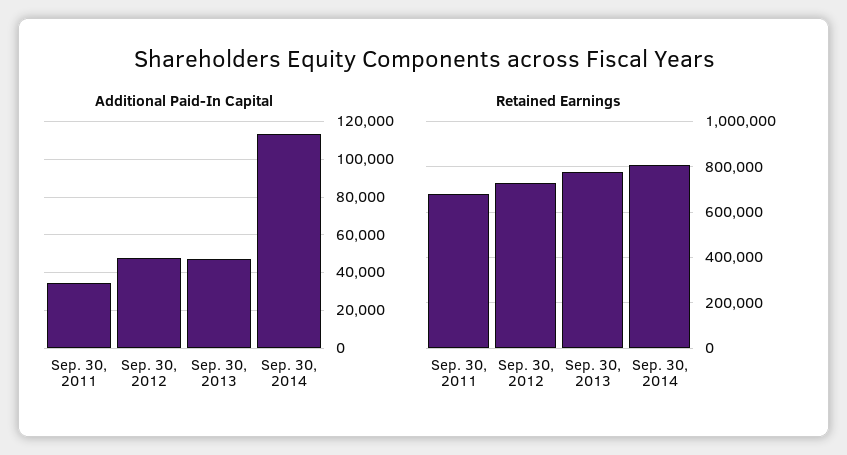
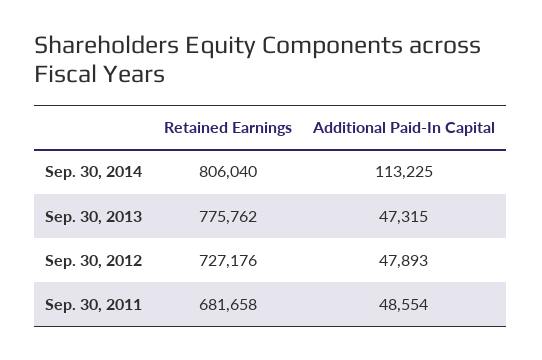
Additional Paid-In Capital, Sep. 30, 2011: 35000 -> 48554

